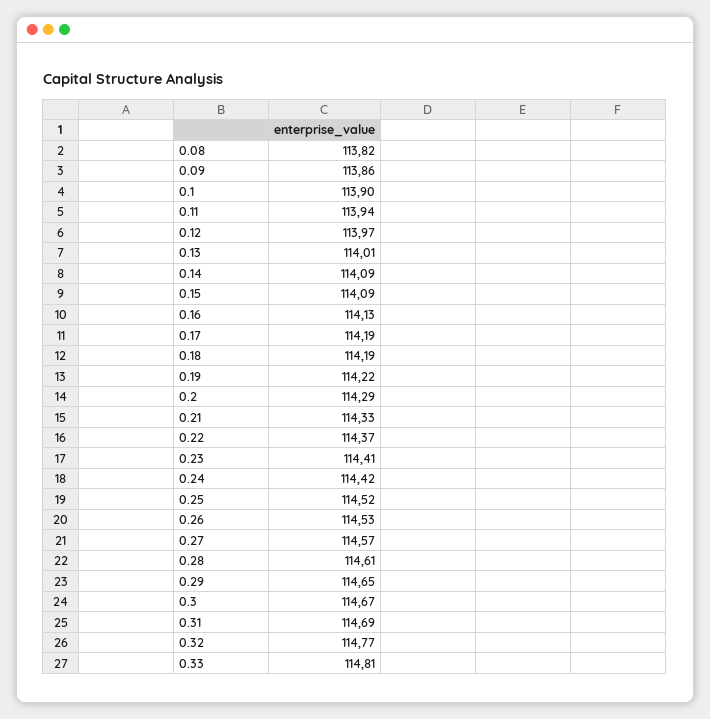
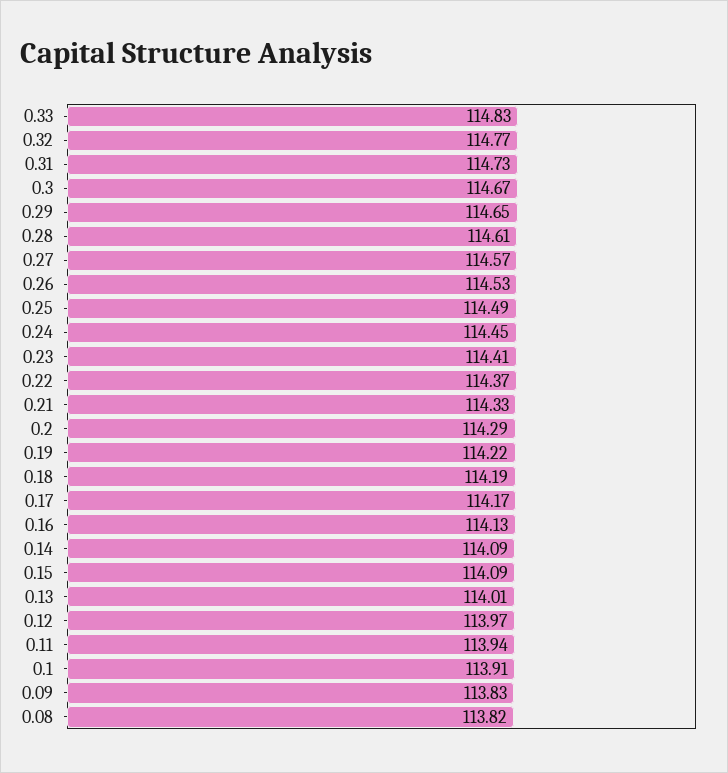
0.09: 113.86 -> 113.83
0.1: 113.9 -> 113.91
0.17: 114.19 -> 114.17
0.24: 114.42 -> 114.45
0.25: 114.52 -> 114.49
0.31: 114.69 -> 114.73
0.33: 114.81 -> 114.83

